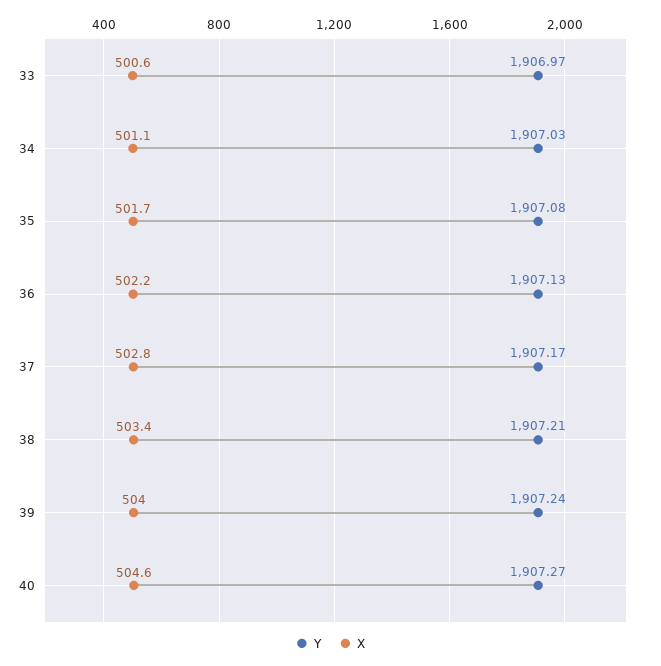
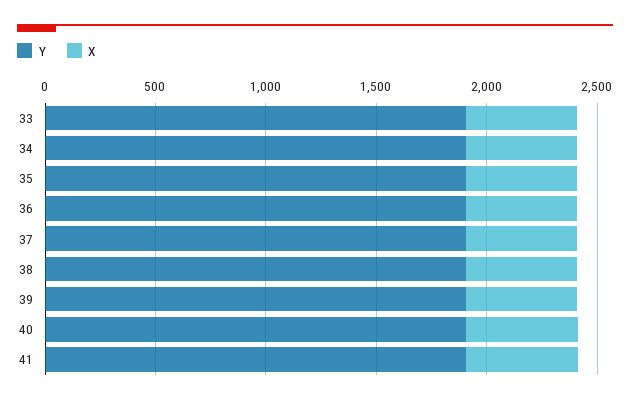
Y, 41: none -> 1900
X, 41: none -> 500

